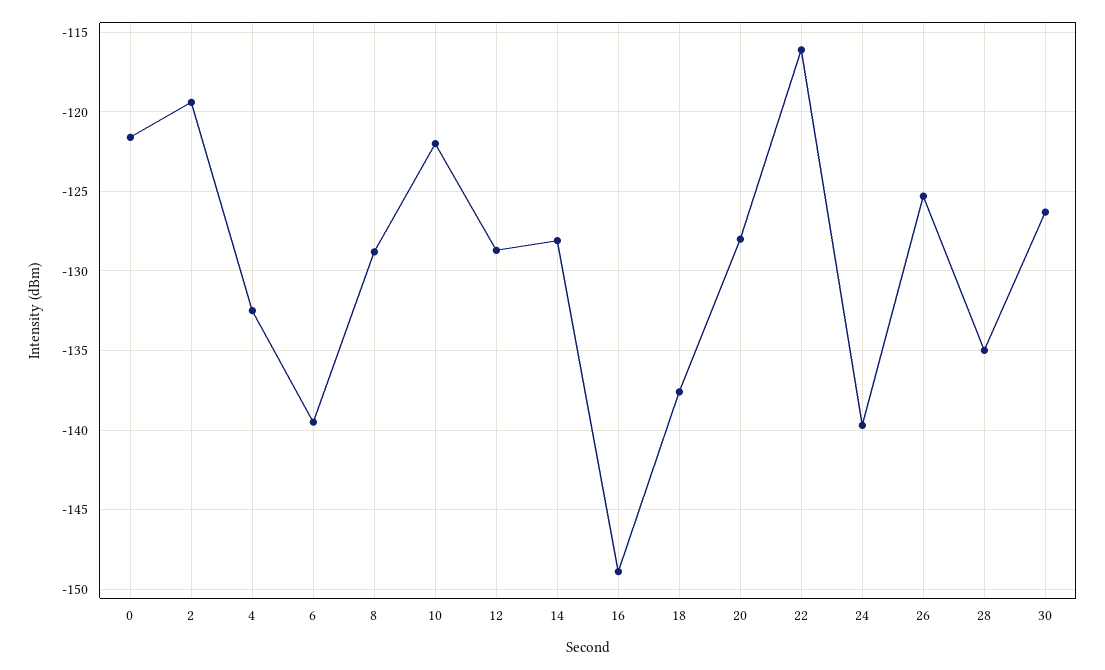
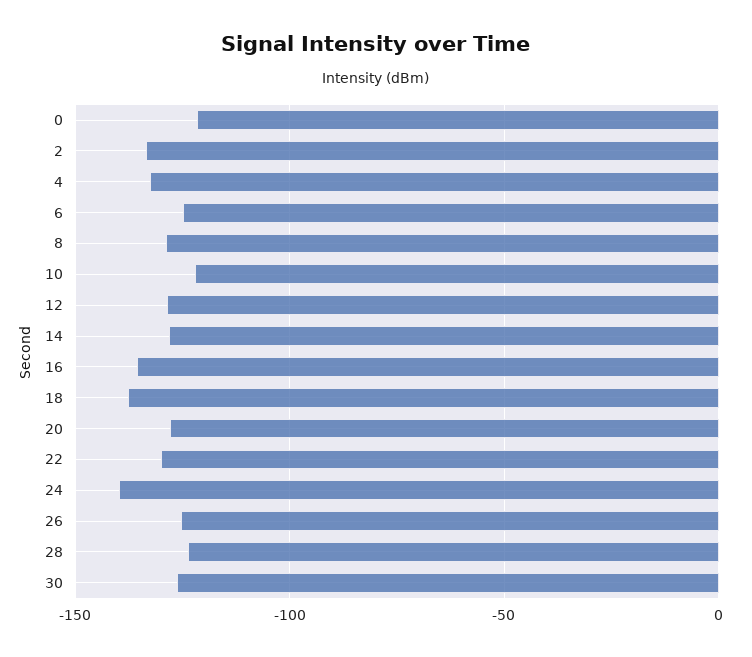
2: -119.5 -> -135
6: -139.5 -> -125
16: -149 -> -135
22: -116 -> -130
28: -135 -> -125

